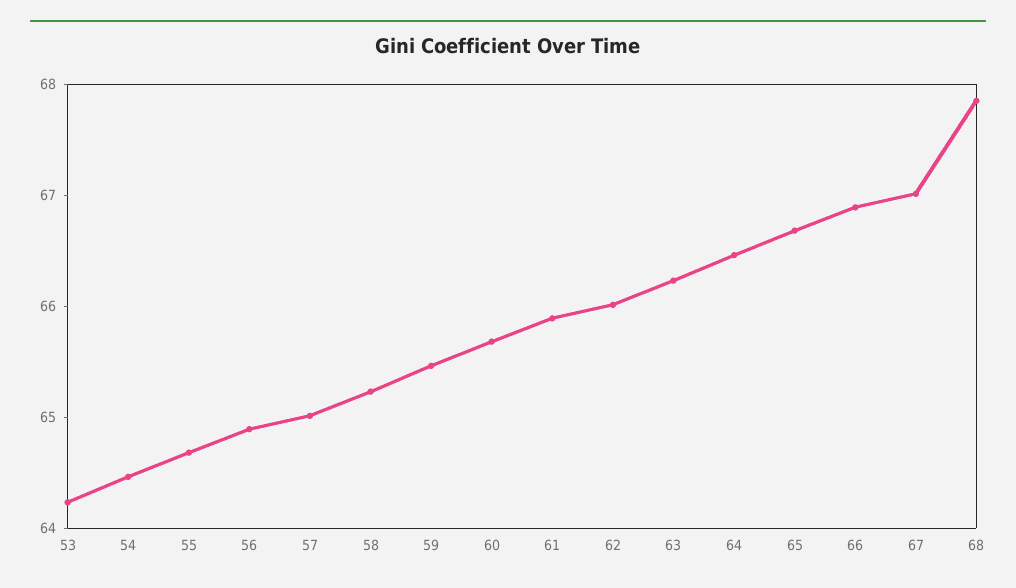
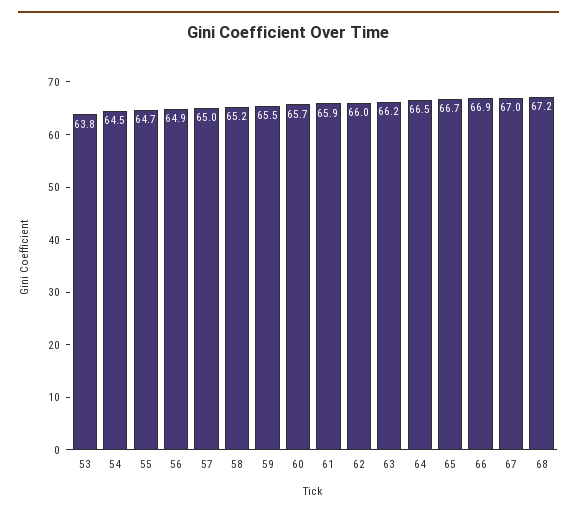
53: 64.2 -> 63.8
68: 67.8 -> 67.2

